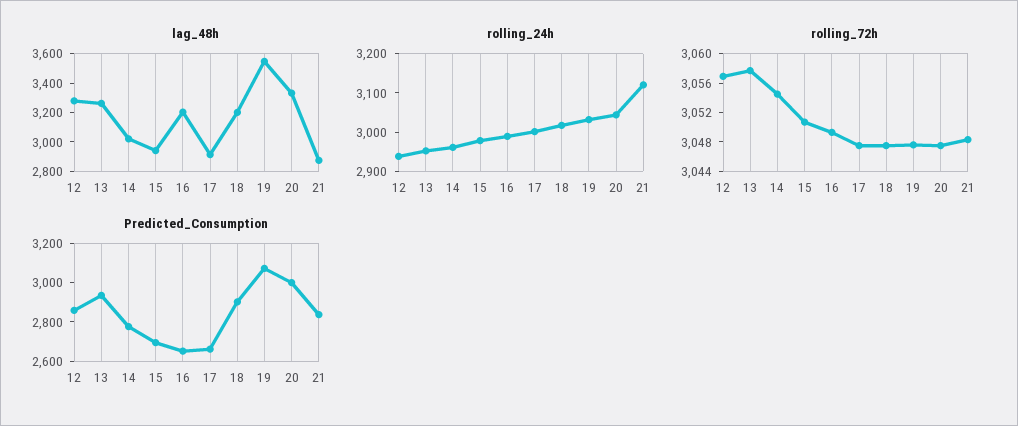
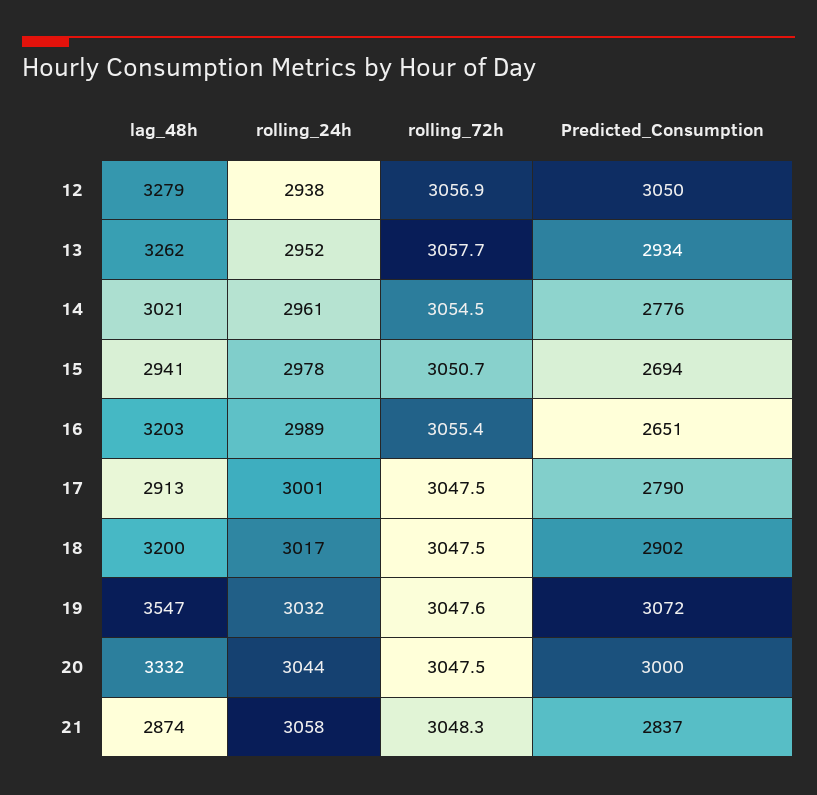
rolling_24h, 21: 3125 -> 3058
rolling_72h, 16: 3050 -> 3055.4
Predicted_Consumption, 12: 2850 -> 3050
Predicted_Consumption, 17: 2650 -> 2790

